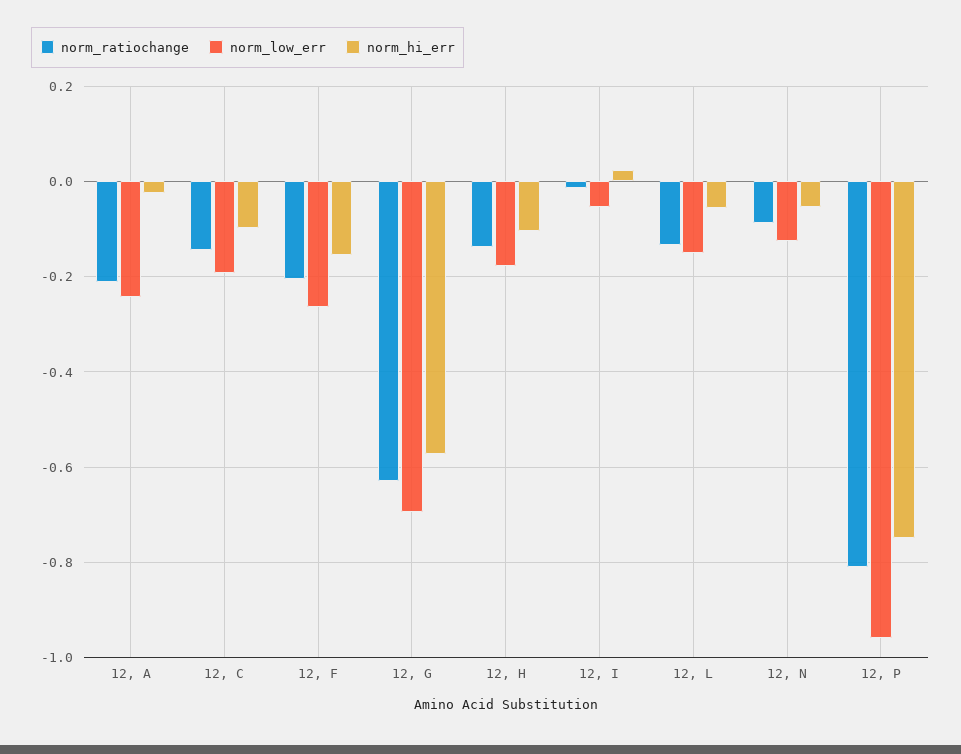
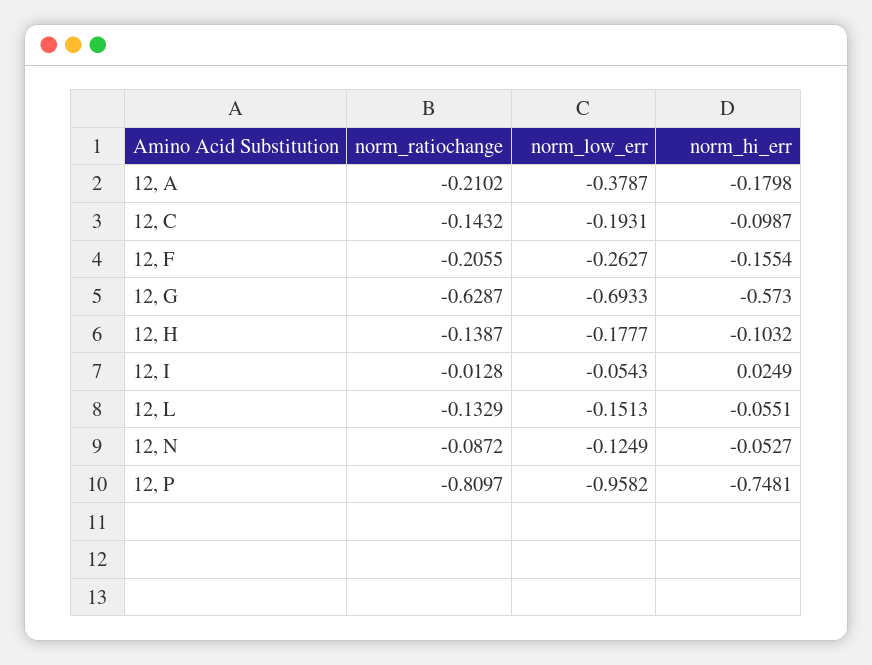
norm_low_err, 12, A: -0.24 -> -0.3787
norm_hi_err, 12, A: -0.02 -> -0.1798

